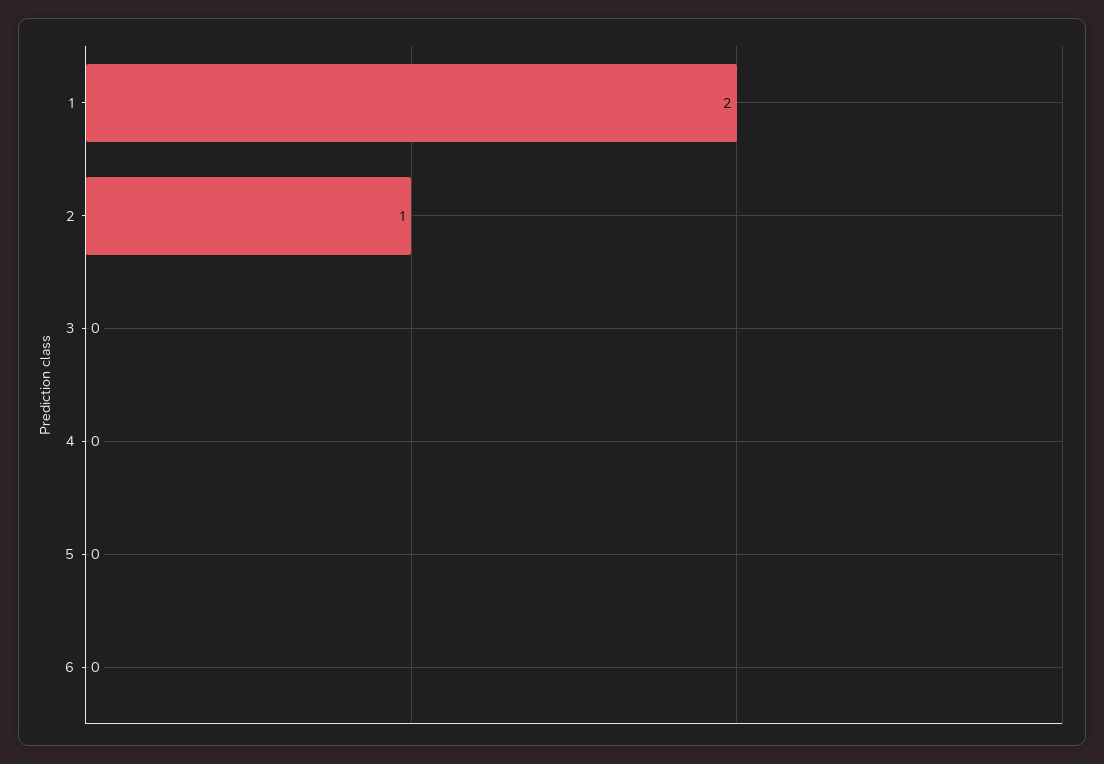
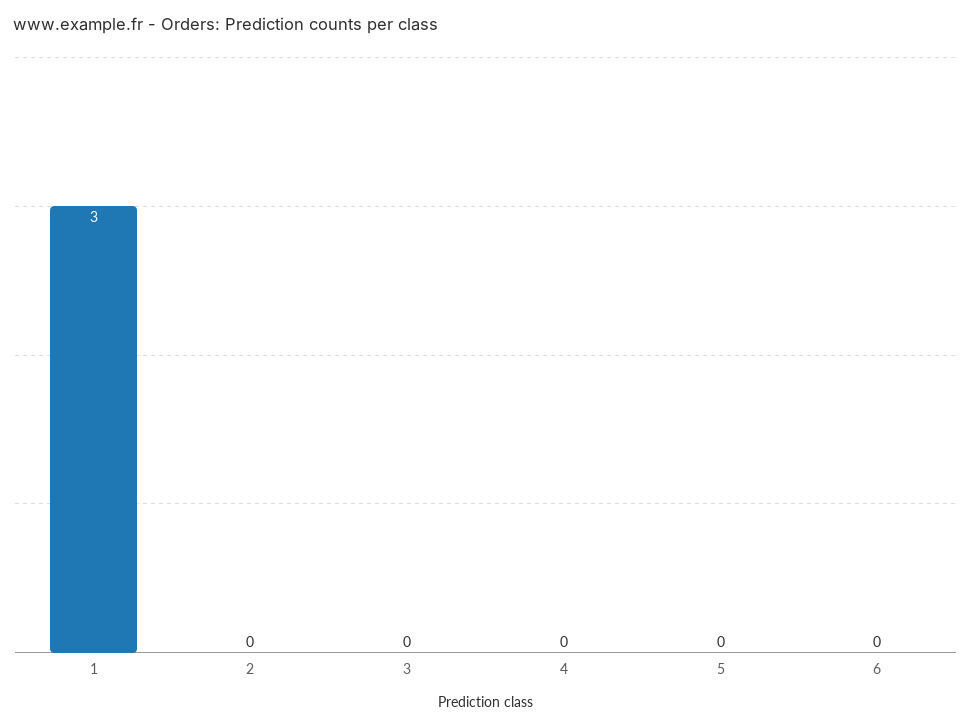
1: 2 -> 3
2: 1 -> 0

